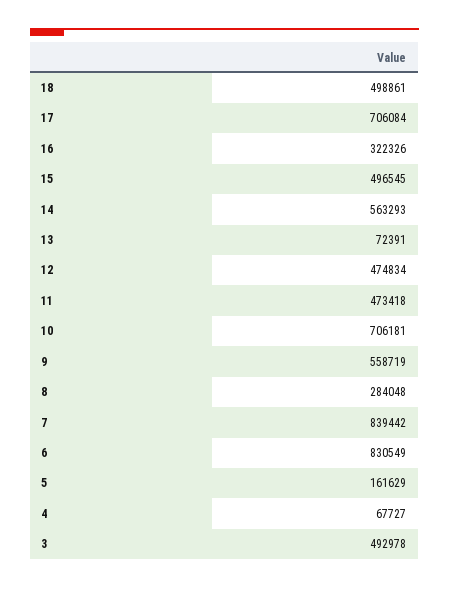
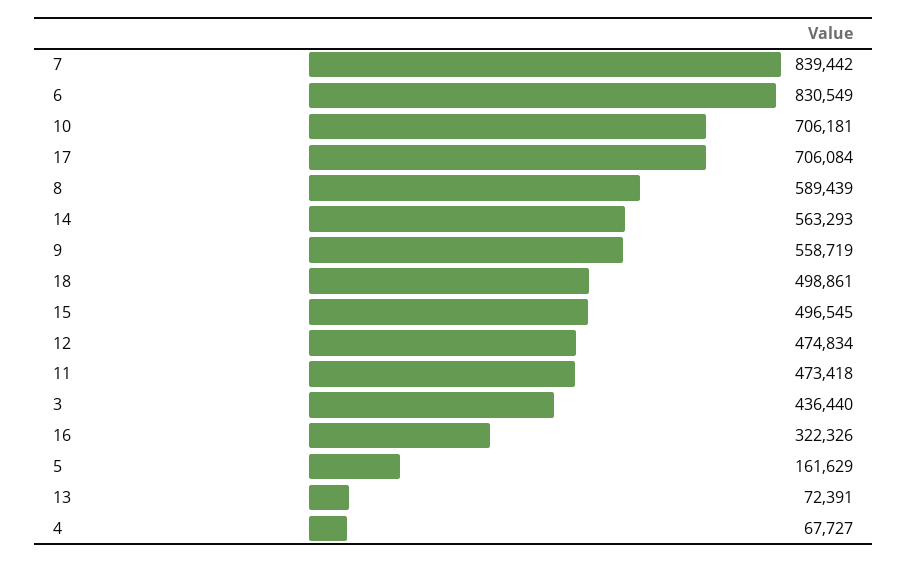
8: 284048 -> 589439
3: 492978 -> 436440

